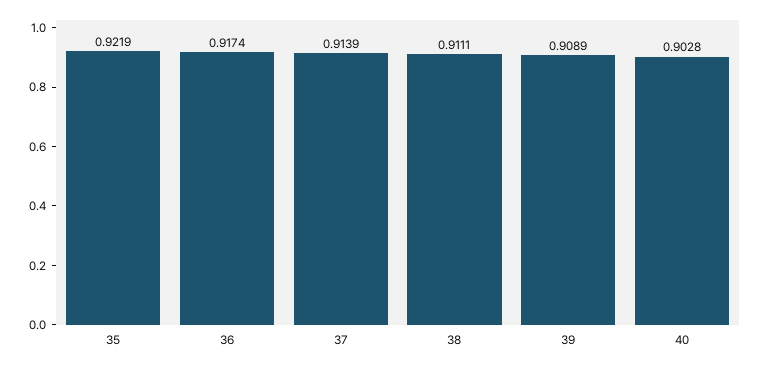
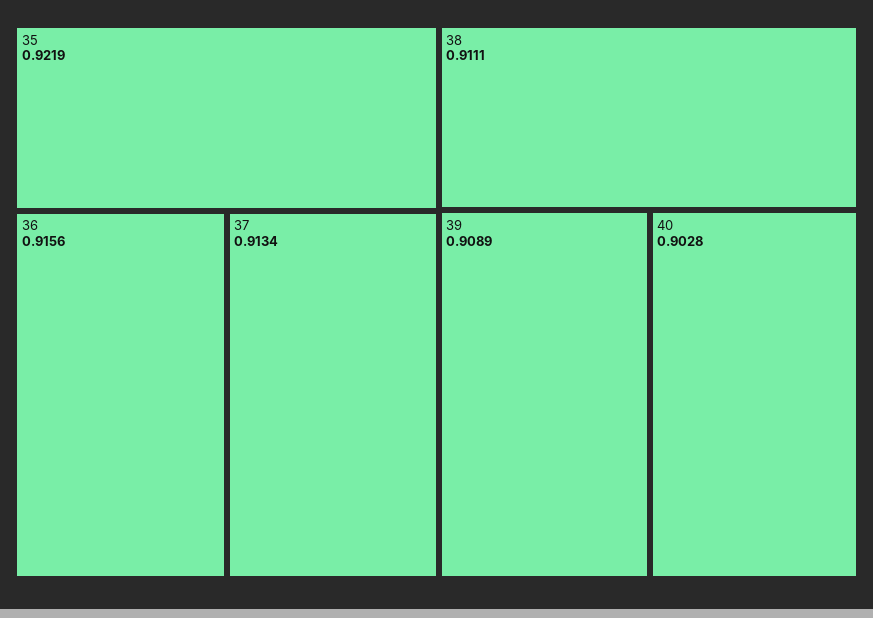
36: 0.9174 -> 0.9156
37: 0.9139 -> 0.9134

